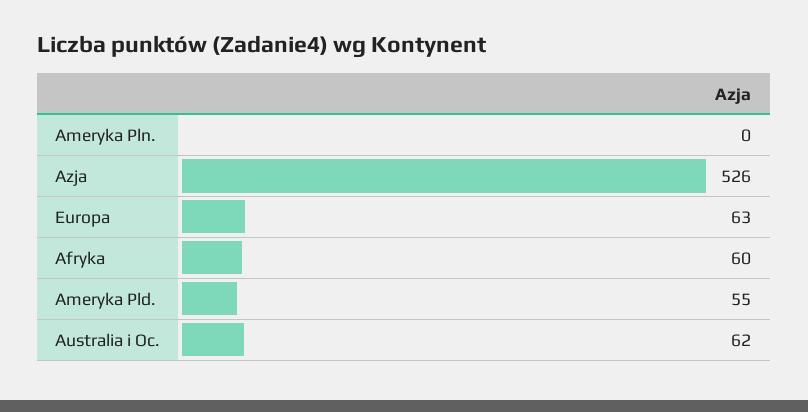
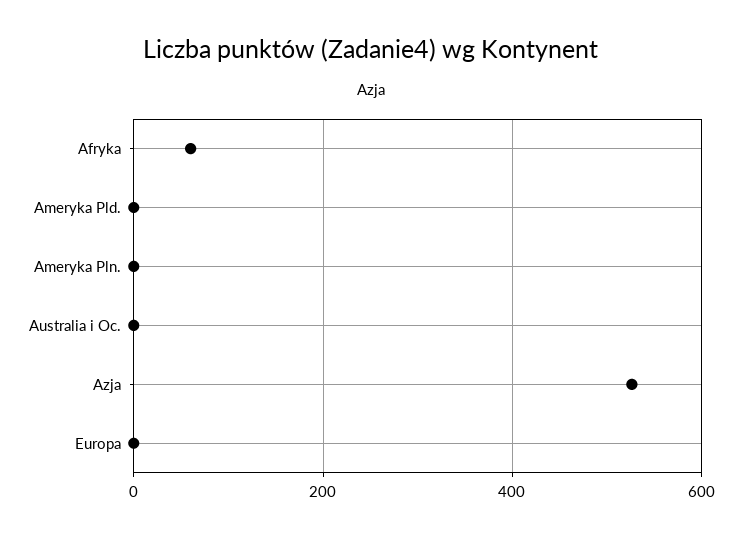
Europa: 63 -> 0
Ameryka Pld.: 55 -> 0
Australia i Oc.: 62 -> 0

